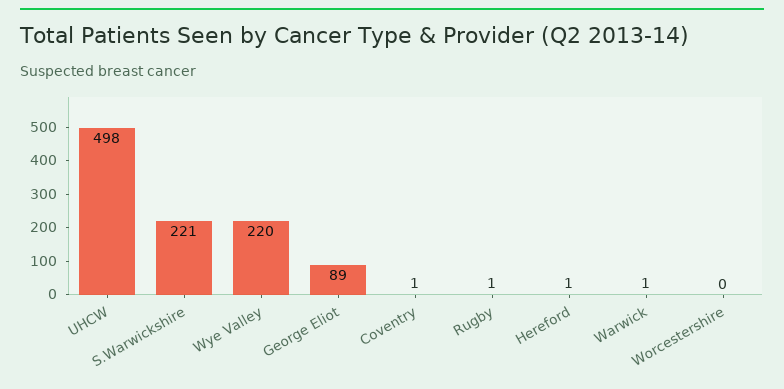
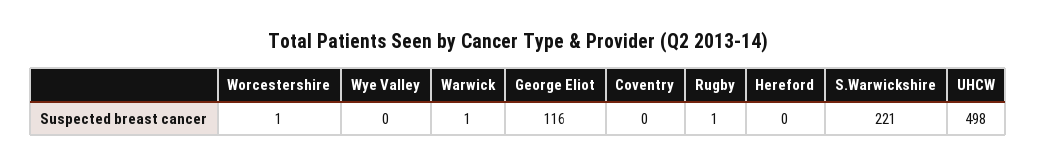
Wye Valley: 220 -> 0
George Eliot: 89 -> 116
Coventry: 1 -> 0
Hereford: 1 -> 0
Worcestershire: 0 -> 1

